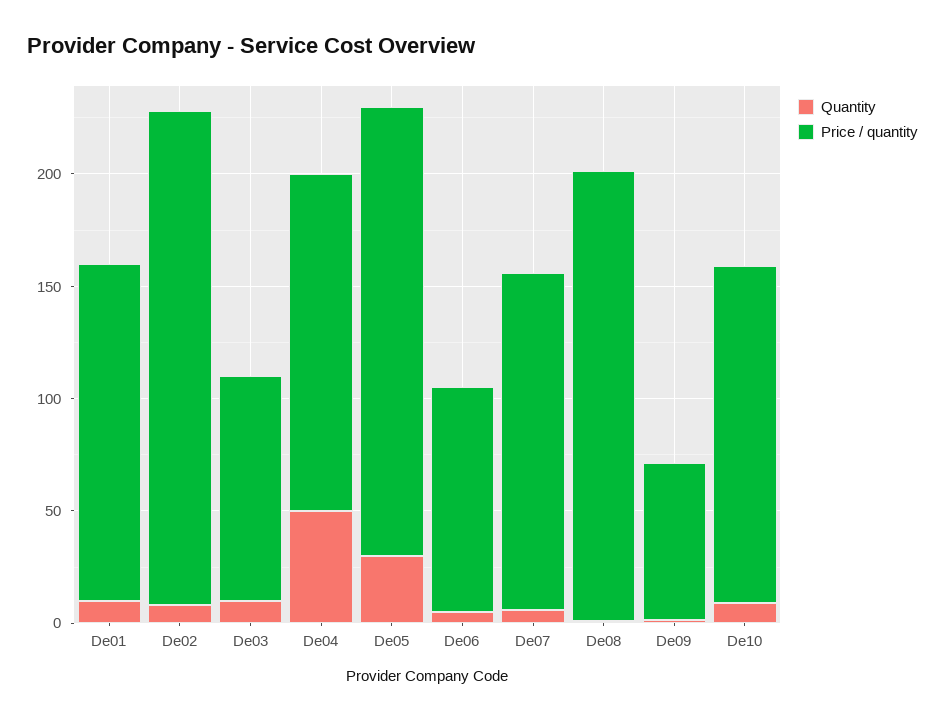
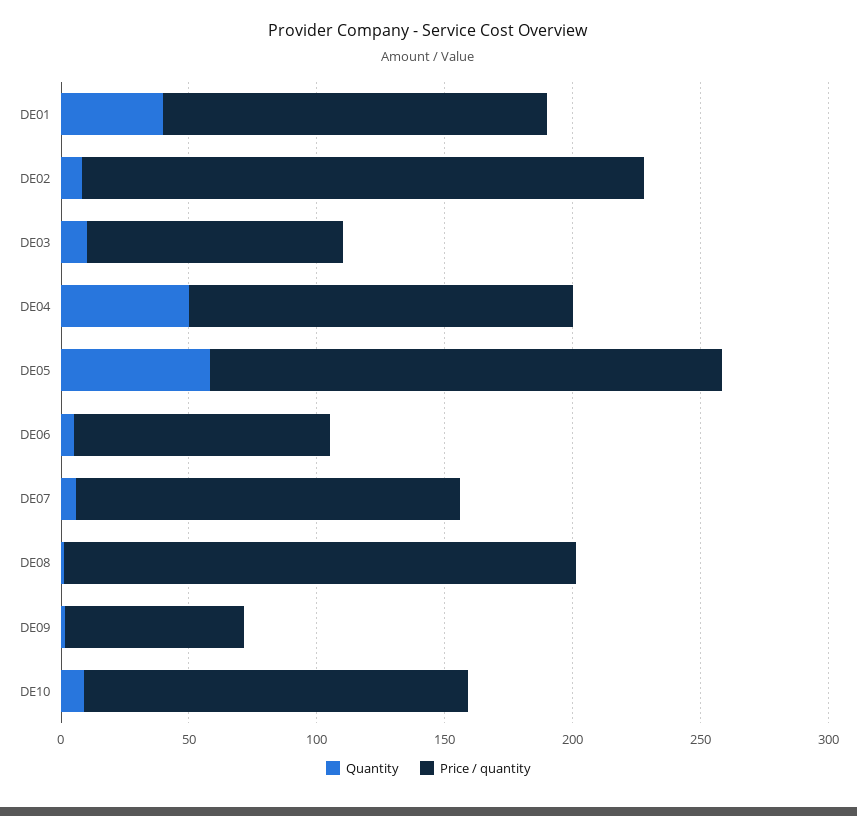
Quantity, De01: 10 -> 40
Quantity, De05: 30 -> 60

